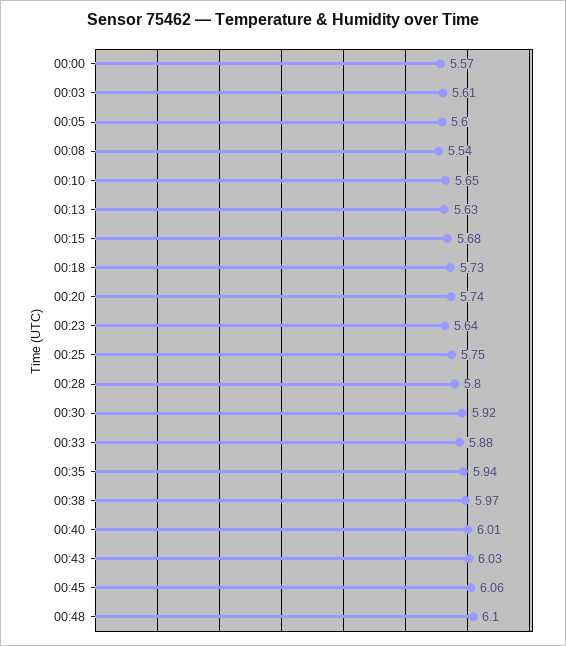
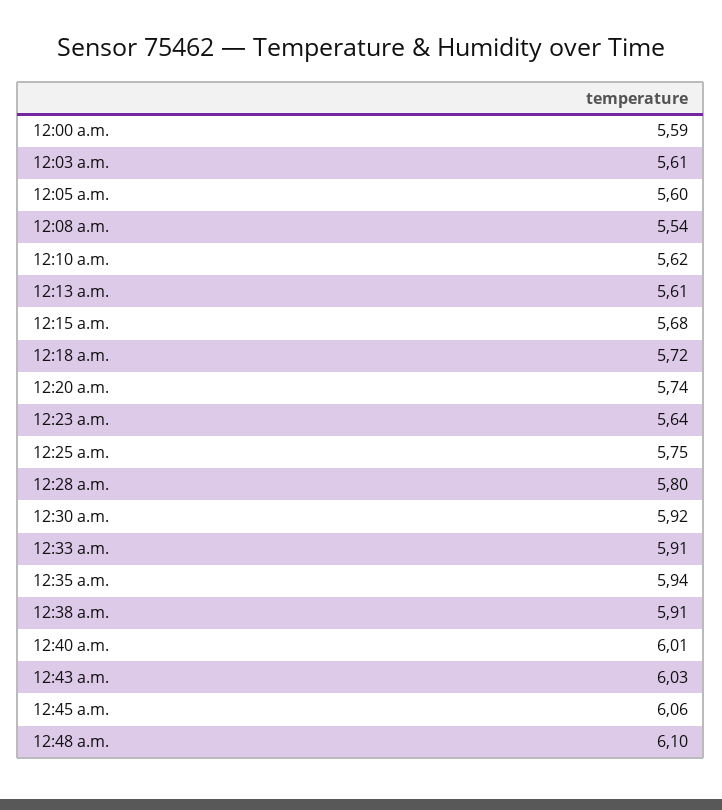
00:00: 5.57 -> 5.59
00:10: 5.65 -> 5.62
00:13: 5.63 -> 5.61
00:18: 5.73 -> 5.72
00:33: 5.88 -> 5.91
00:38: 5.97 -> 5.91

